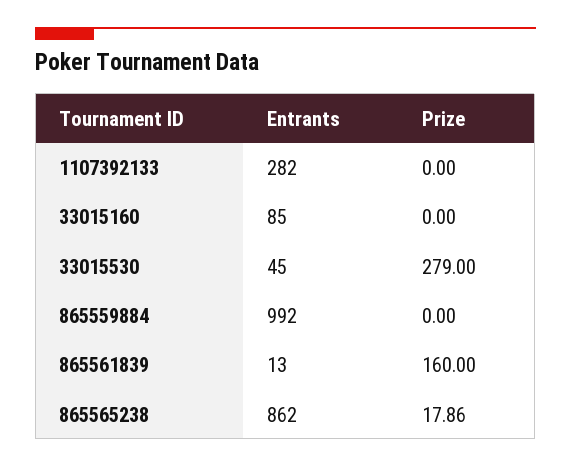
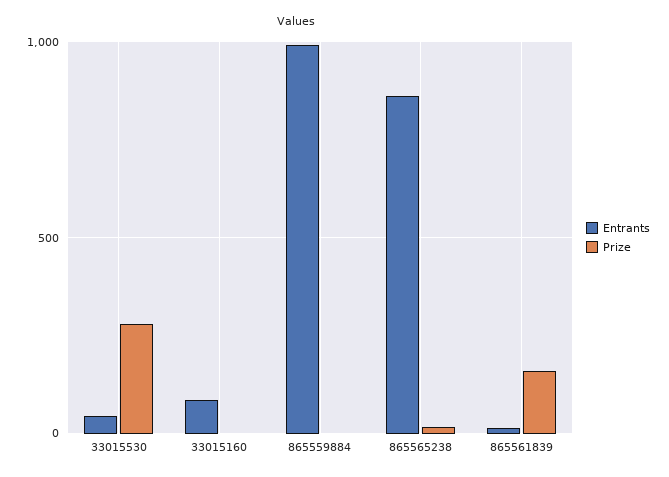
Entrants, 1107392133: 282 -> none
Prize, 1107392133: 0 -> none

